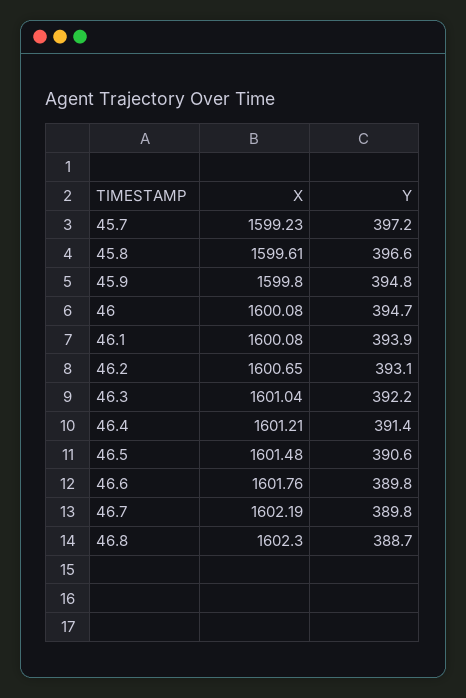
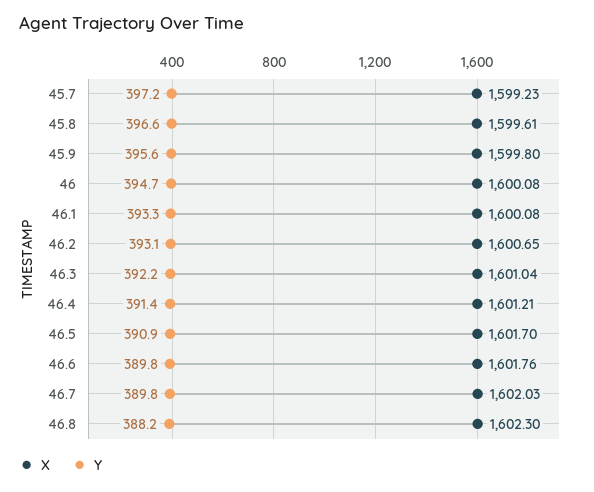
Y, 45.9: 394.8 -> 395.6
Y, 46.1: 393.9 -> 393.3
X, 46.5: 1601.48 -> 1601.7
Y, 46.5: 390.6 -> 390.9
X, 46.7: 1602.19 -> 1602.03
Y, 46.8: 388.7 -> 388.2

